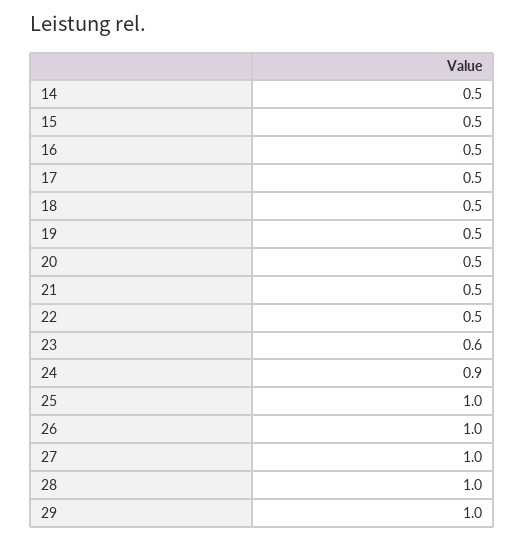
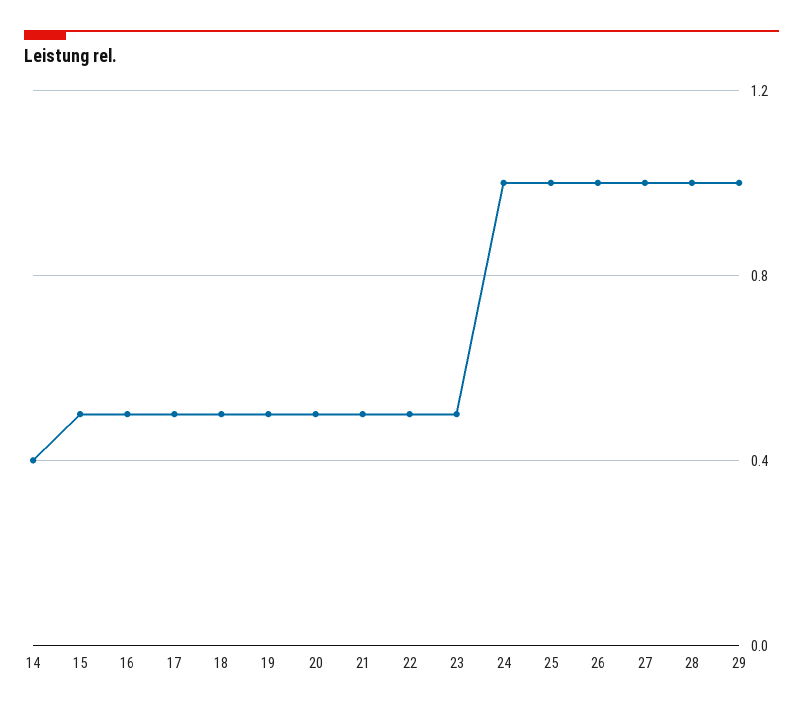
14: 0.5 -> 0.4
23: 0.6 -> 0.5
24: 0.9 -> 1

